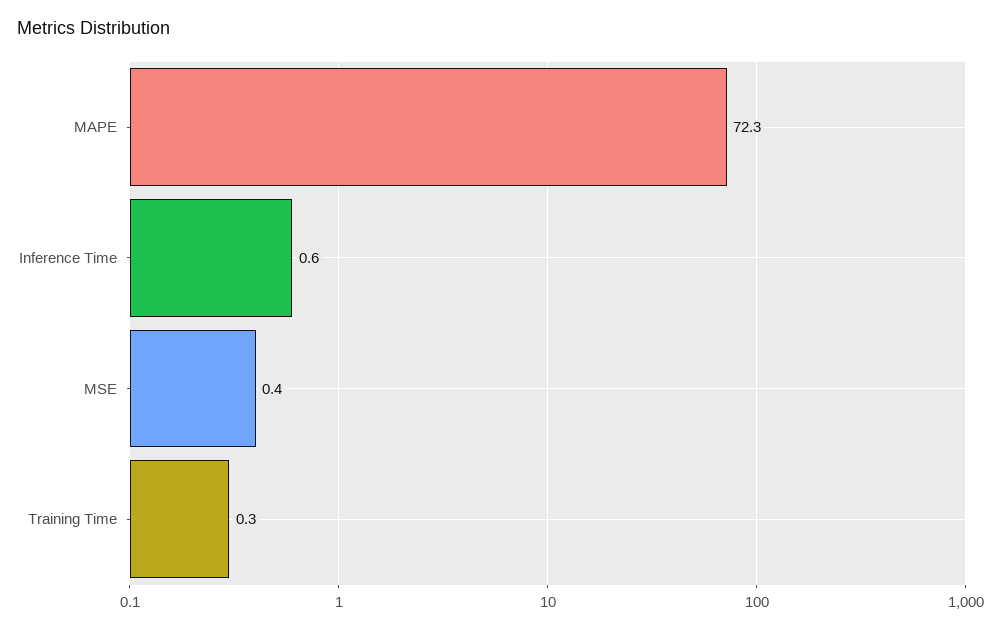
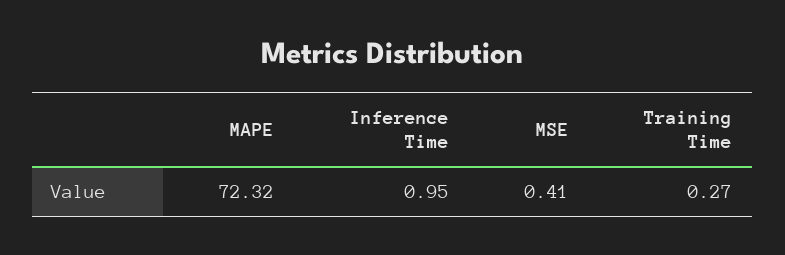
Inference Time: 0.6 -> 0.95

